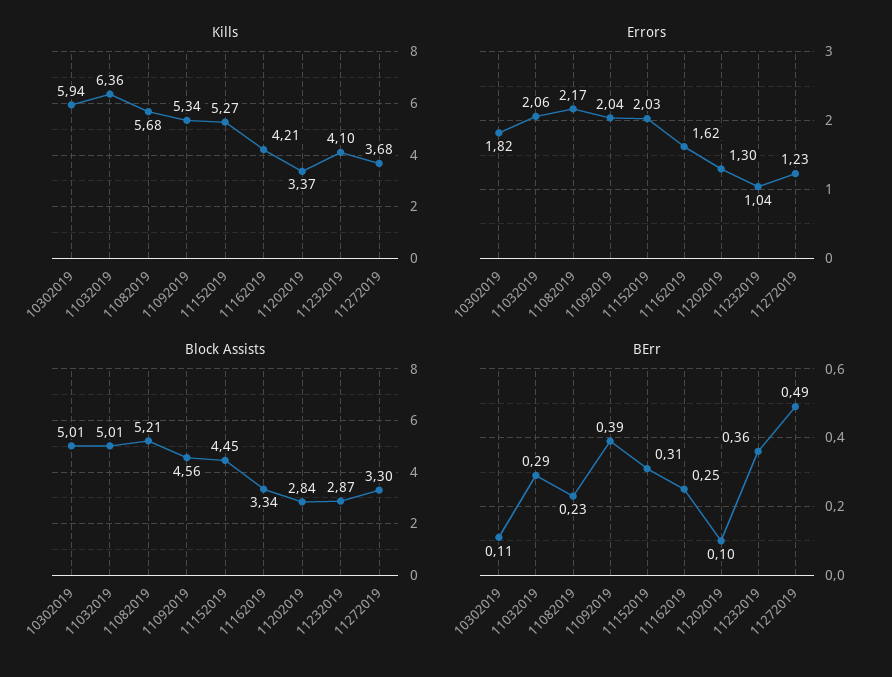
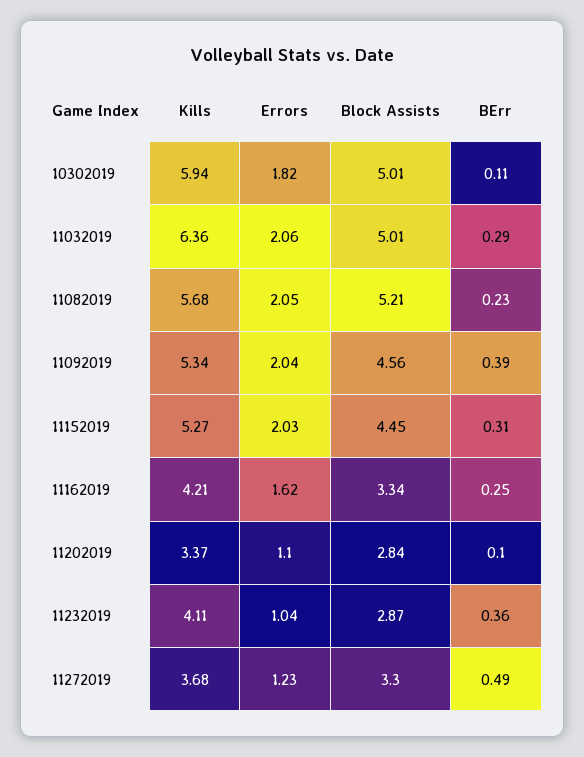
Kills, 11232019: 4.1 -> 4.11
Errors, 11082019: 2.17 -> 2.05
Errors, 11202019: 1.3 -> 1.1

